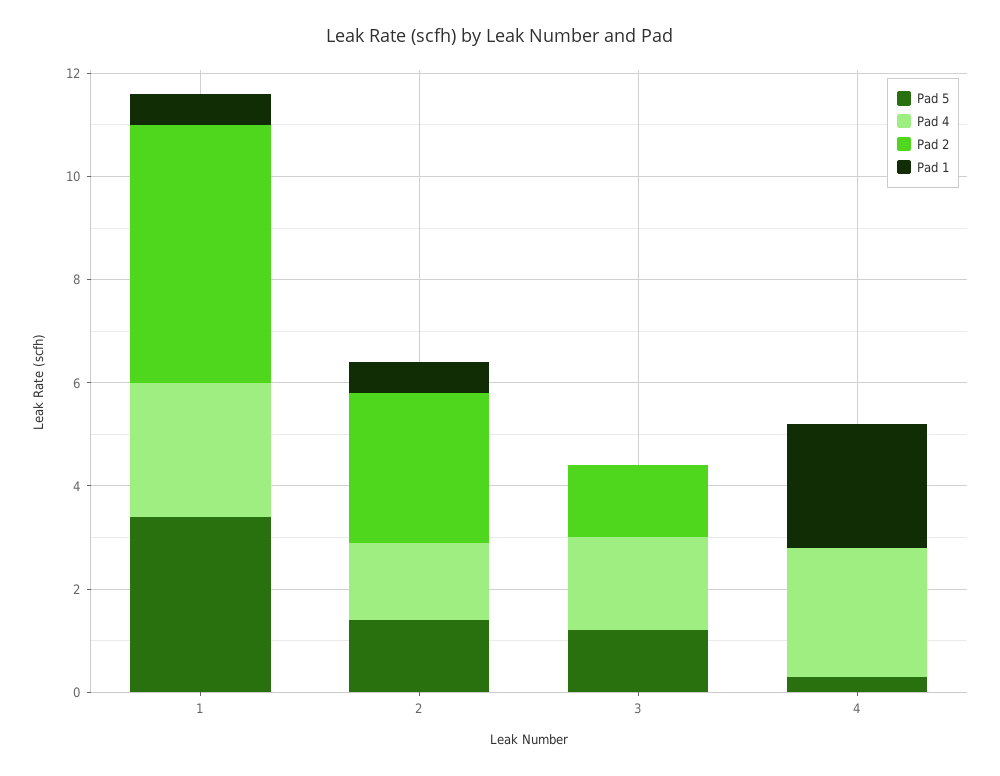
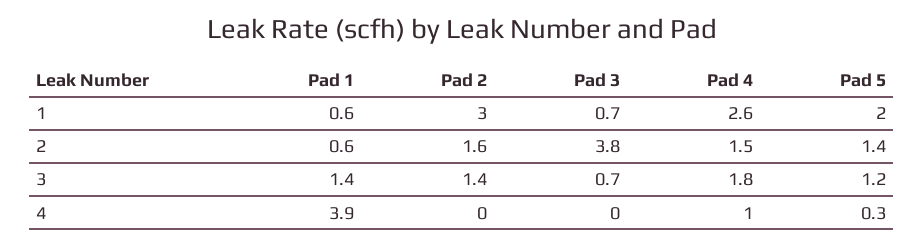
Pad 5, 1: 3.5 -> 2
Pad 2, 1: 5 -> 3
Pad 2, 2: 3 -> 1.6
Pad 1, 3: 0 -> 1.4
Pad 4, 4: 2.5 -> 1
Pad 1, 4: 2.5 -> 3.9
Pad 3, 1: none -> 0.7
Pad 3, 2: none -> 3.8
Pad 3, 3: none -> 0.7
Pad 3, 4: none -> 0

